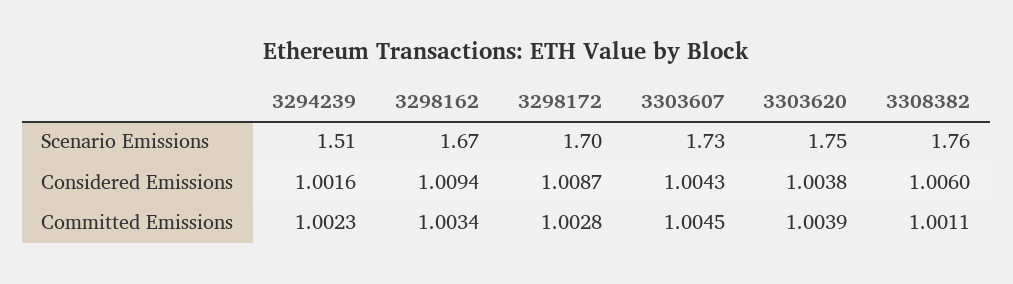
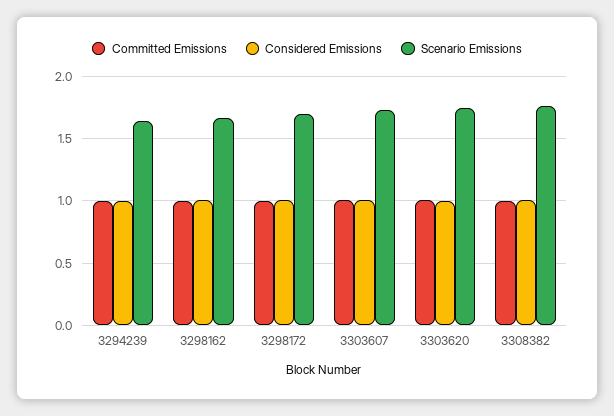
Scenario Emissions, 3294239: 1.51 -> 1.65

